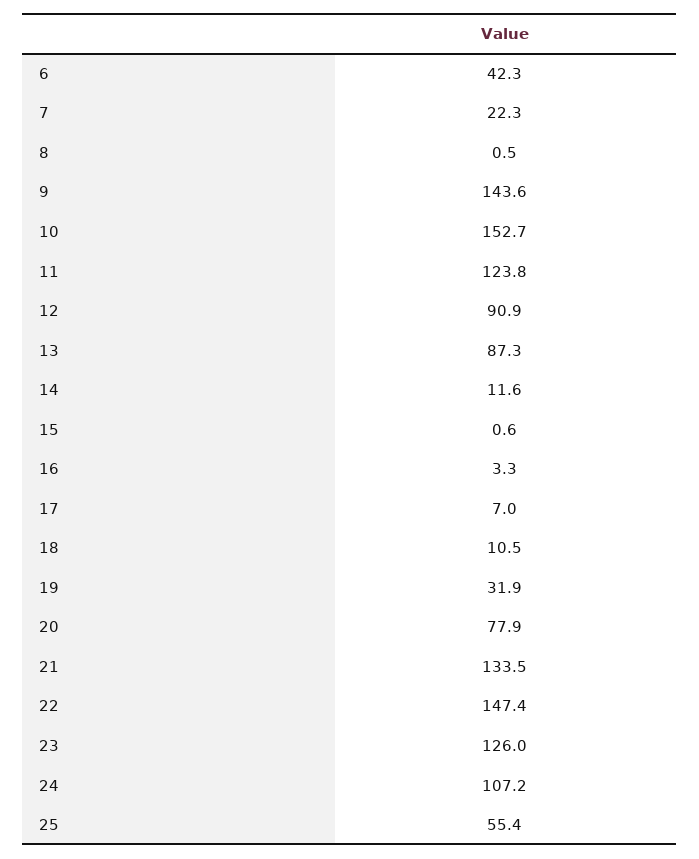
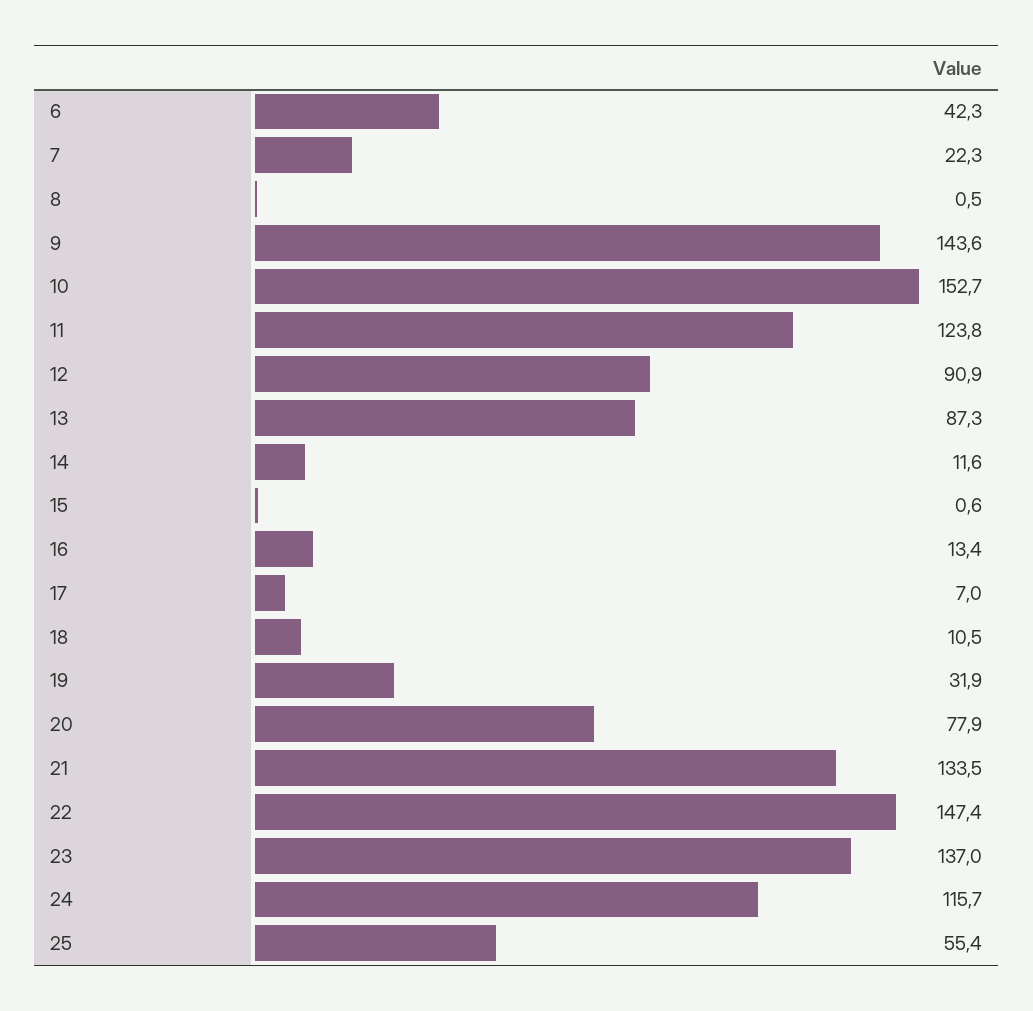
16: 3.3 -> 13.4
23: 126 -> 137
24: 107.2 -> 115.7

